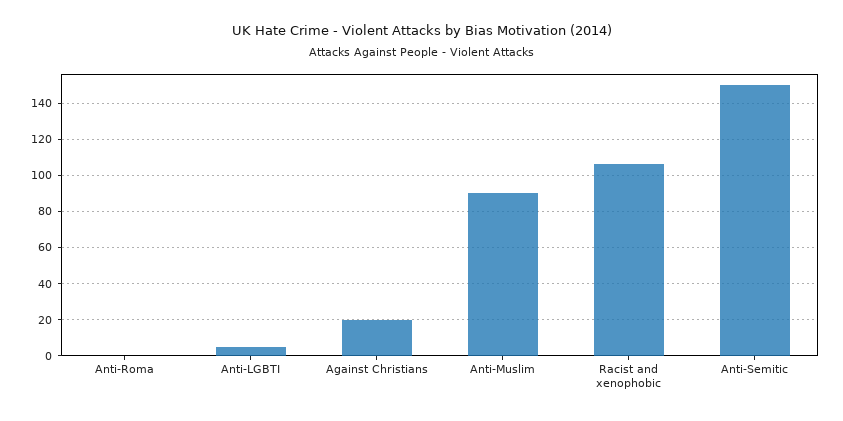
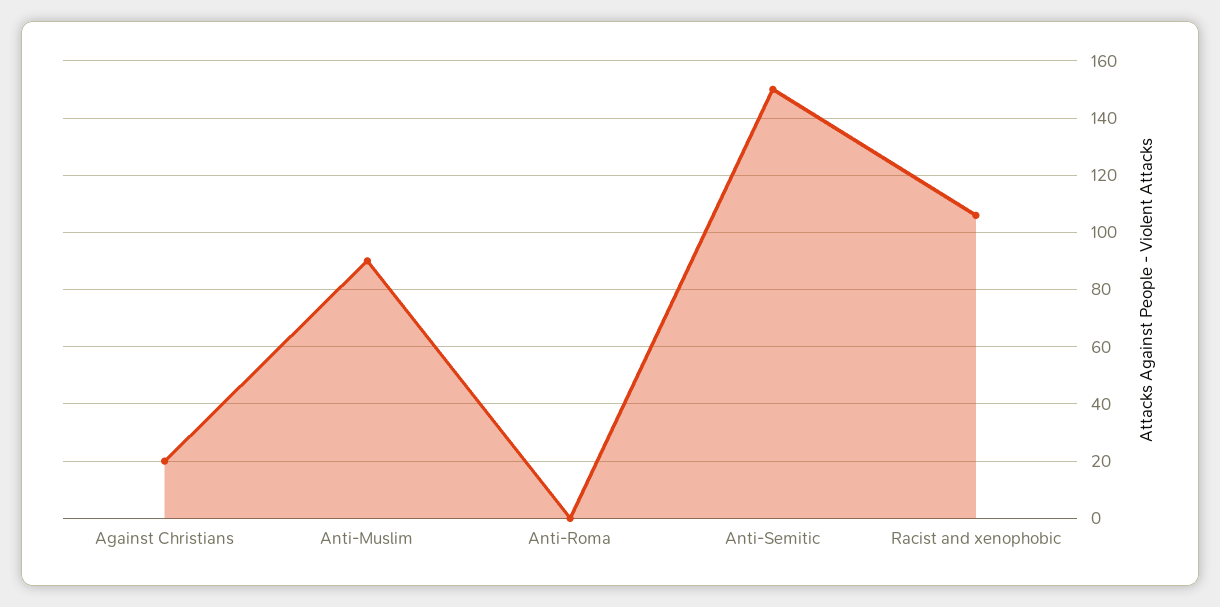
Anti-LGBTI: 5 -> none

